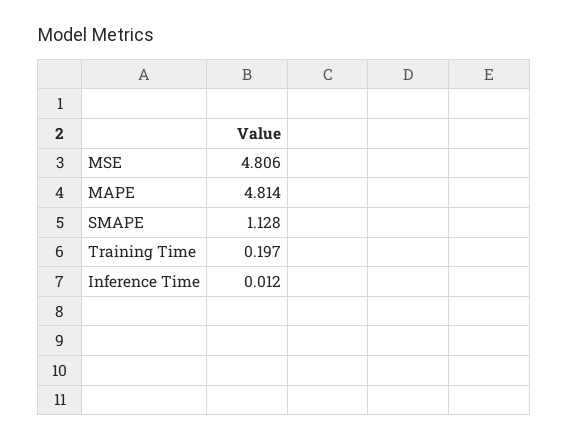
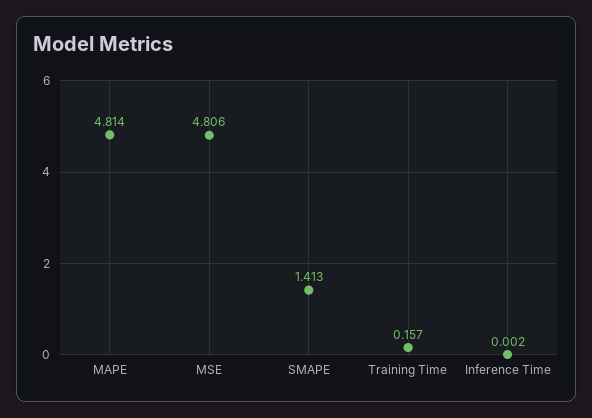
SMAPE: 1.128 -> 1.413
Training Time: 0.197 -> 0.157
Inference Time: 0.012 -> 0.002

